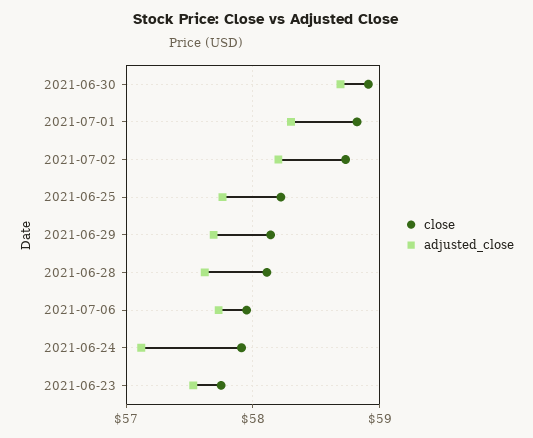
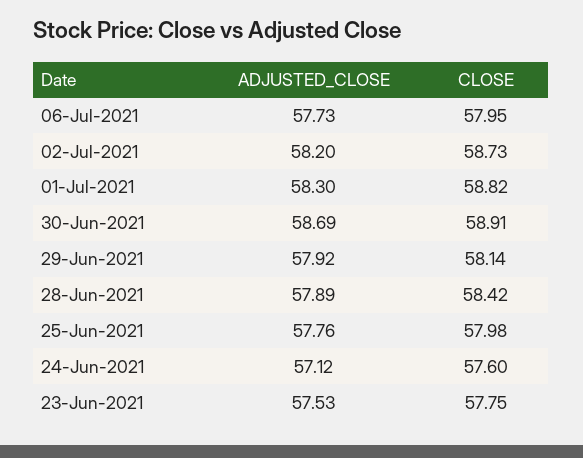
close, 2021-06-25: 58.2 -> 57.98
adjusted_close, 2021-06-29: 57.7 -> 57.92
close, 2021-06-28: 58.1 -> 58.42
adjusted_close, 2021-06-28: 57.6 -> 57.89
close, 2021-06-24: 57.9 -> 57.6

